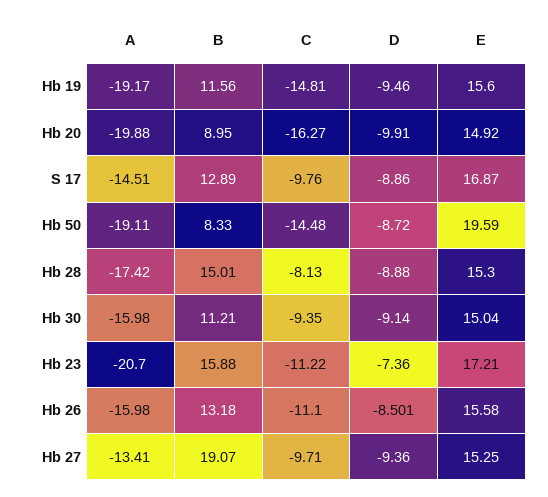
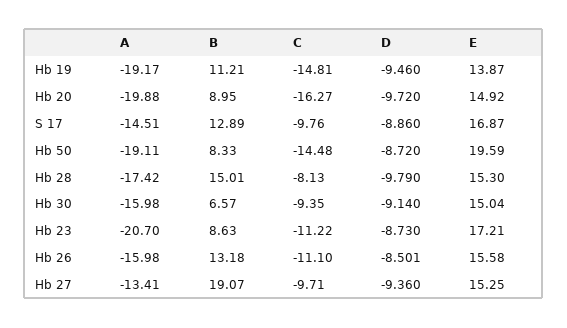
B, Hb 19: 11.56 -> 11.21
E, Hb 19: 15.6 -> 13.87
D, Hb 20: -9.91 -> -9.72
D, Hb 28: -8.88 -> -9.79
B, Hb 30: 11.21 -> 6.57
B, Hb 23: 15.88 -> 8.63
D, Hb 23: -7.36 -> -8.73

